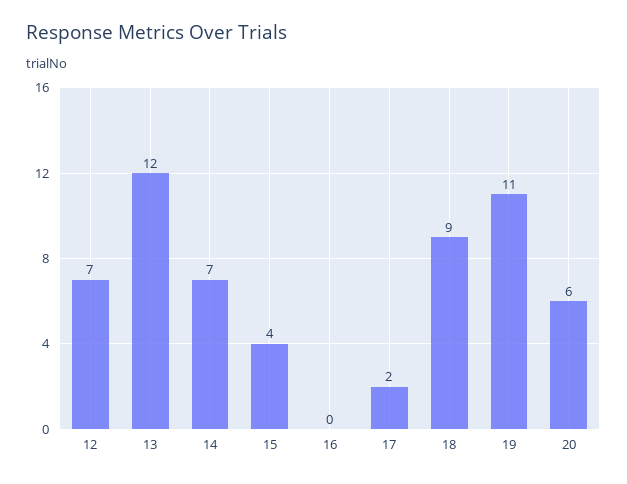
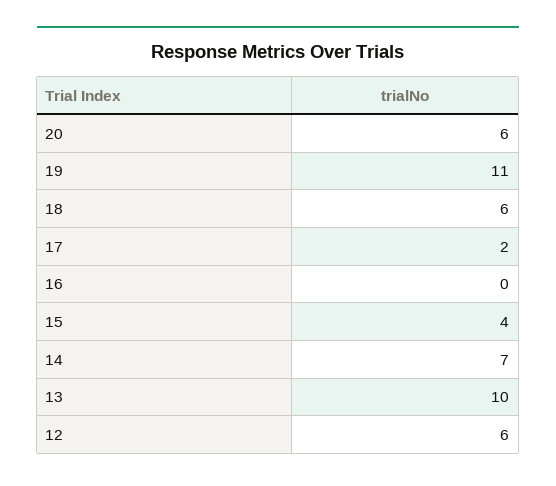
12: 7 -> 6
13: 12 -> 10
18: 9 -> 6

